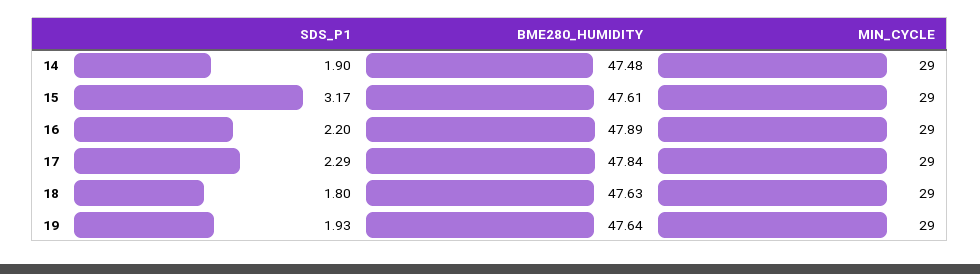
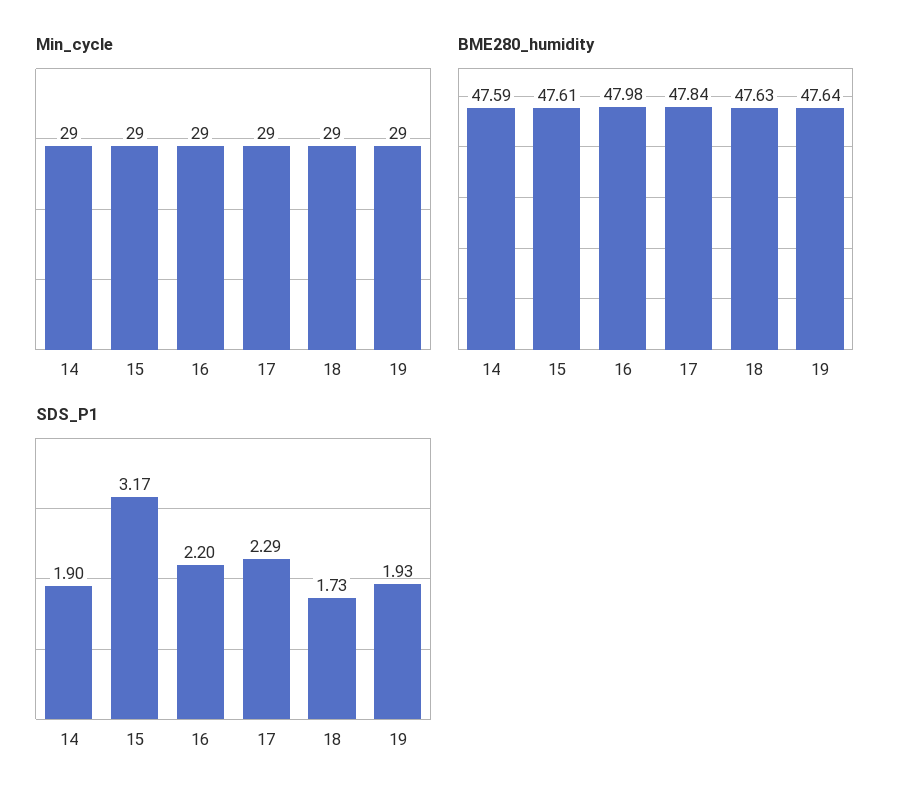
BME280_HUMIDITY, 14: 47.48 -> 47.59
BME280_HUMIDITY, 16: 47.89 -> 47.98
SDS_P1, 18: 1.8 -> 1.73

